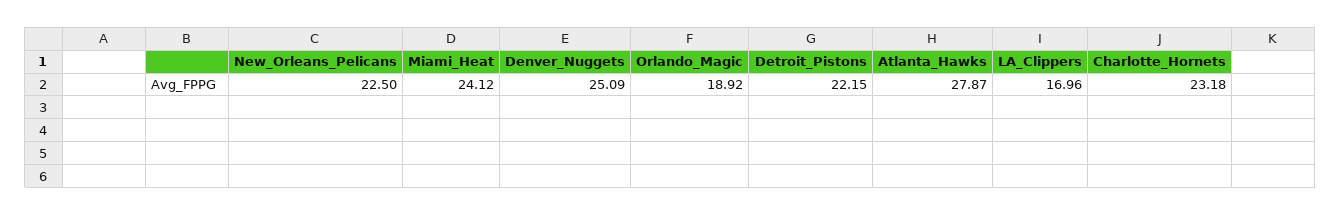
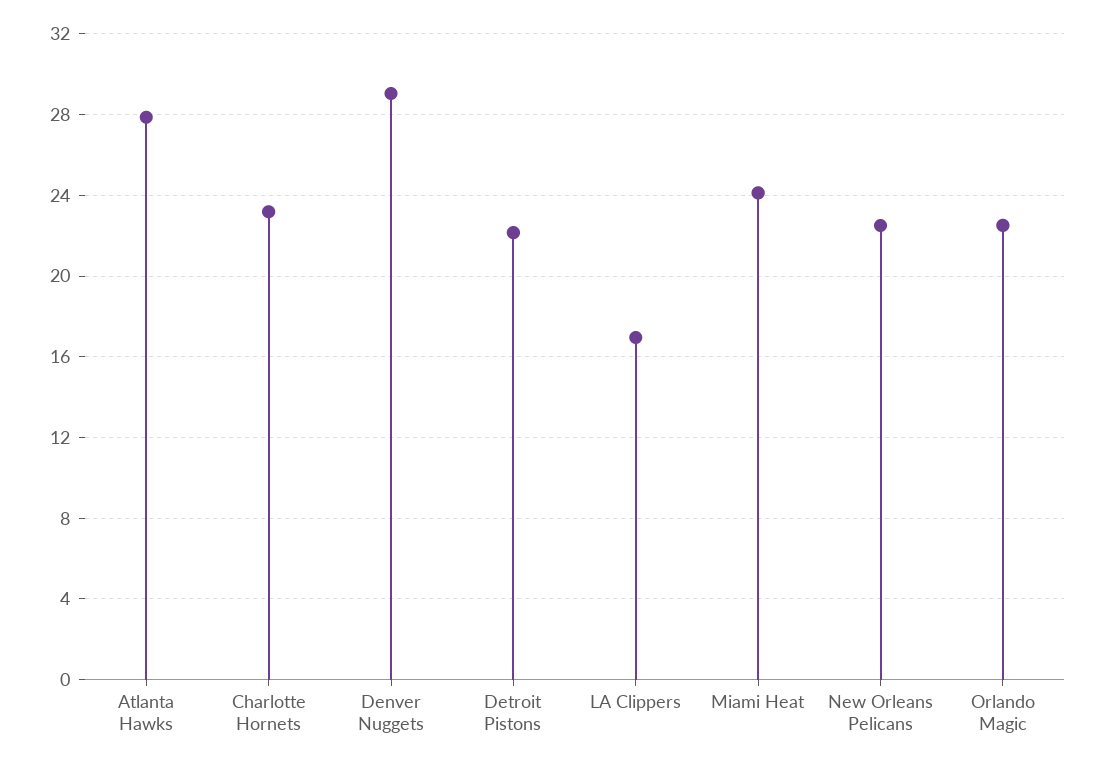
Denver_Nuggets: 25.09 -> 29
Orlando_Magic: 18.92 -> 22.5

